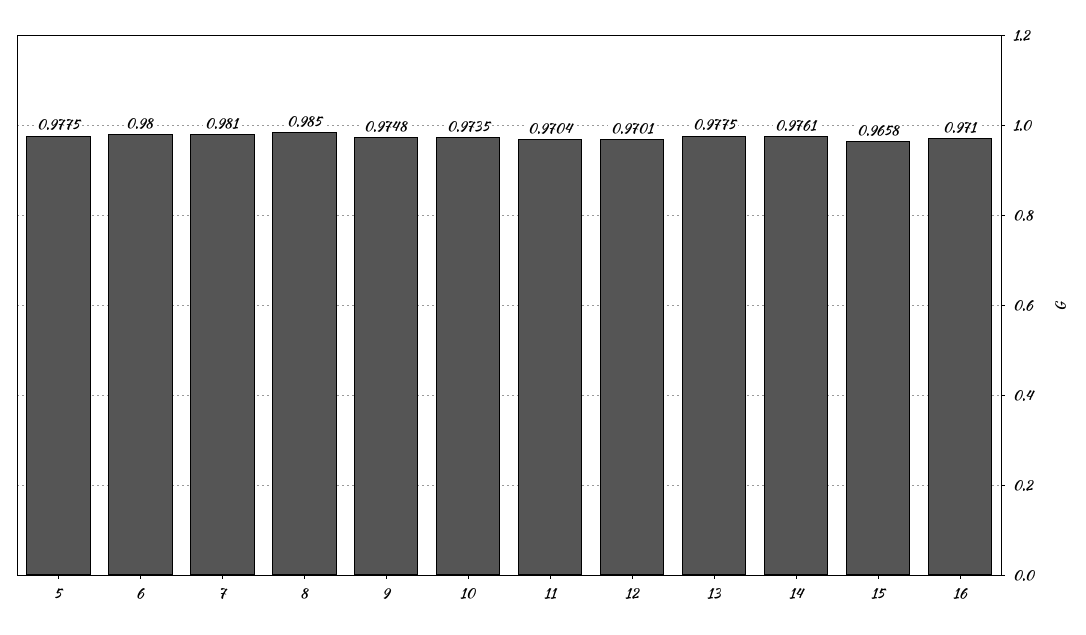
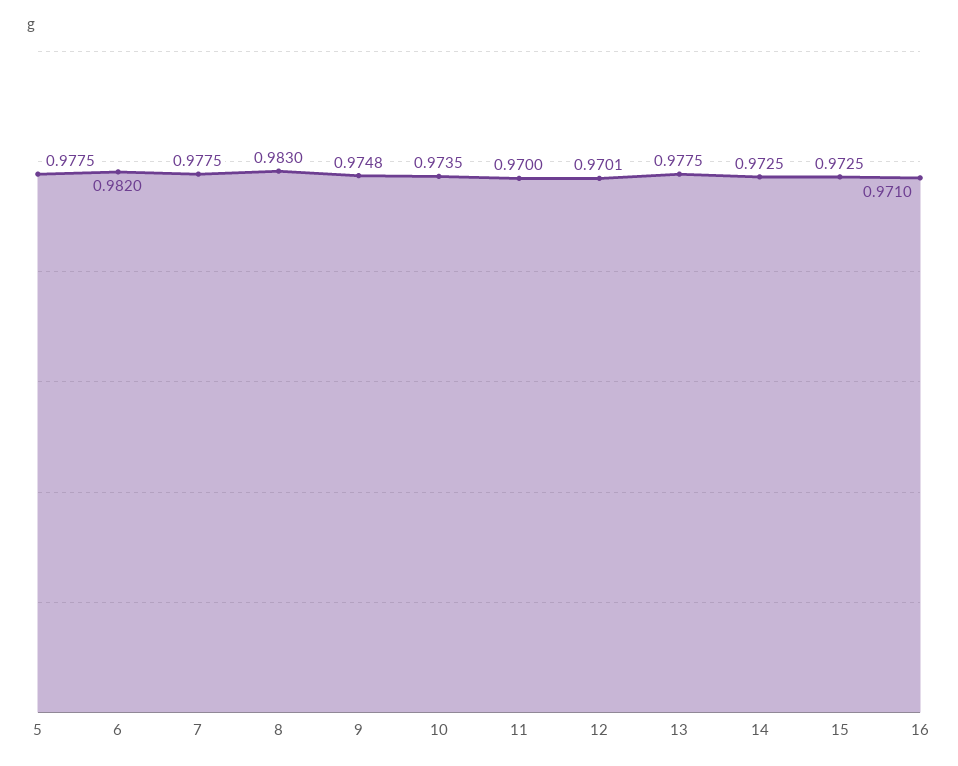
6: 0.98 -> 0.982
7: 0.981 -> 0.9775
8: 0.985 -> 0.983
11: 0.9704 -> 0.97
14: 0.9761 -> 0.9725
15: 0.9658 -> 0.9725

